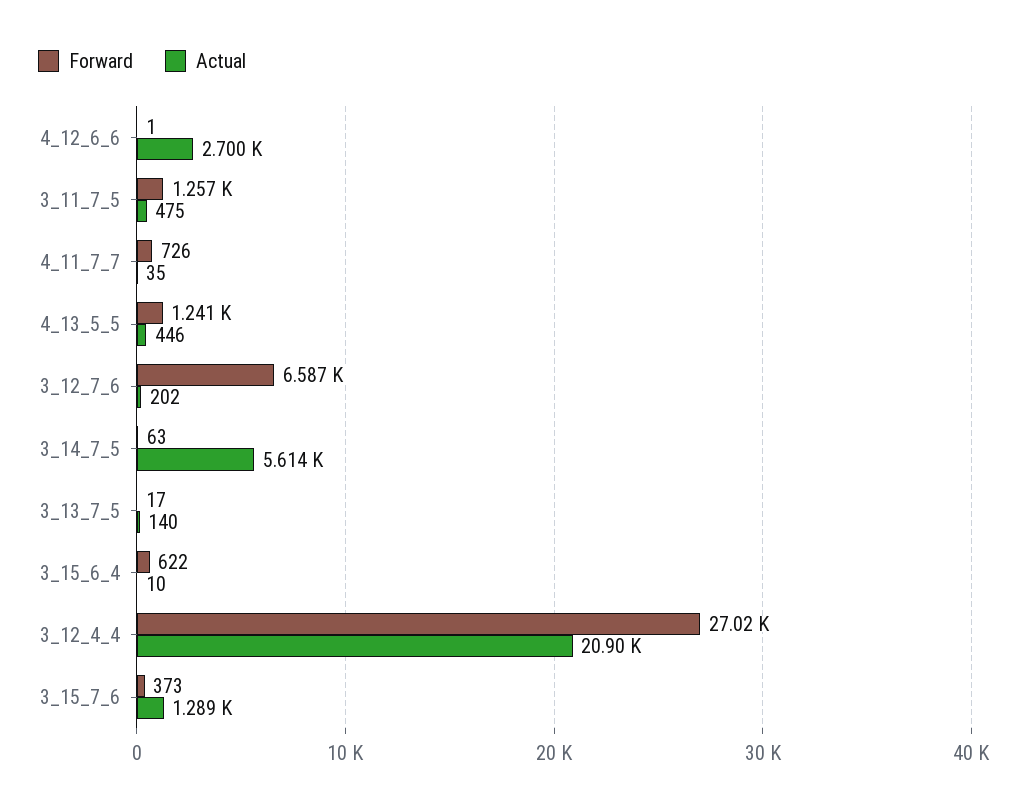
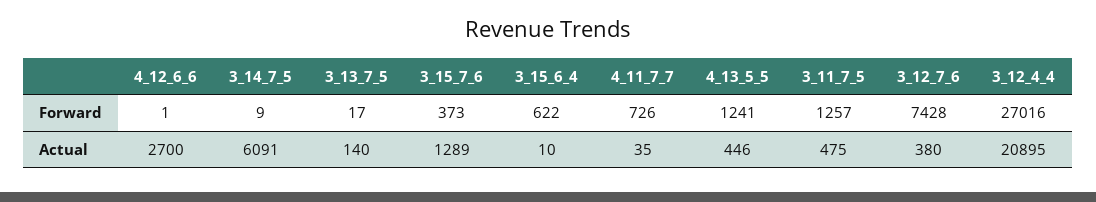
Forward, 3_12_7_6: 6587 -> 7428
Actual, 3_12_7_6: 202 -> 380
Forward, 3_14_7_5: 63 -> 9
Actual, 3_14_7_5: 5614 -> 6091

